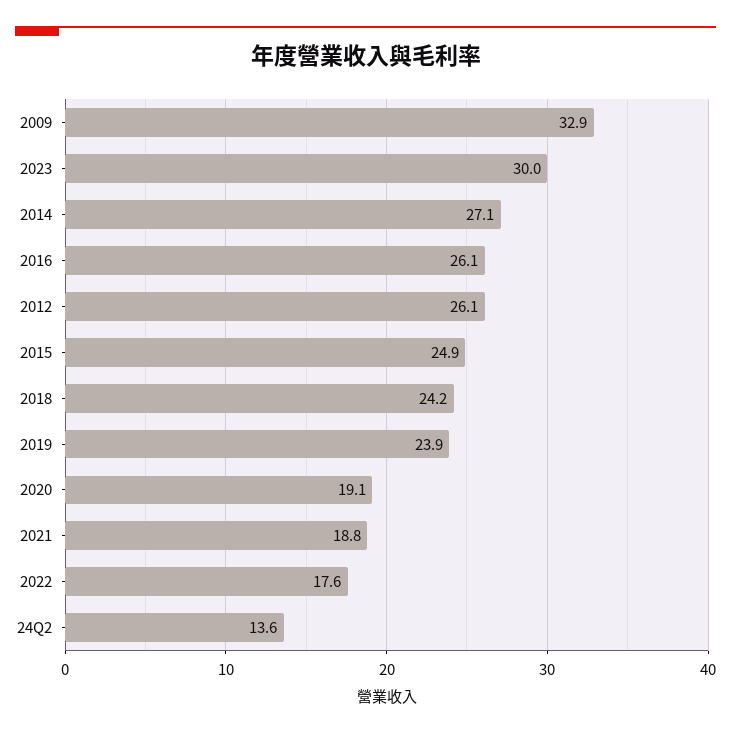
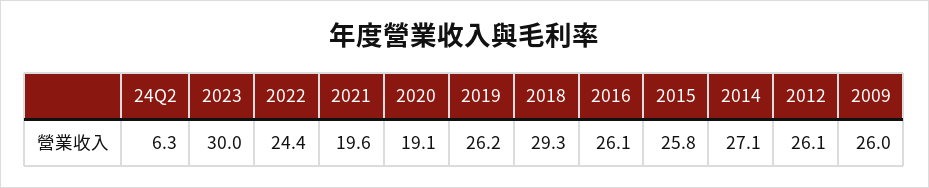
2009: 32.9 -> 26
2015: 24.9 -> 25.8
2018: 24.2 -> 29.3
2019: 23.9 -> 26.2
2021: 18.8 -> 19.6
2022: 17.6 -> 24.4
24Q2: 13.6 -> 6.3

